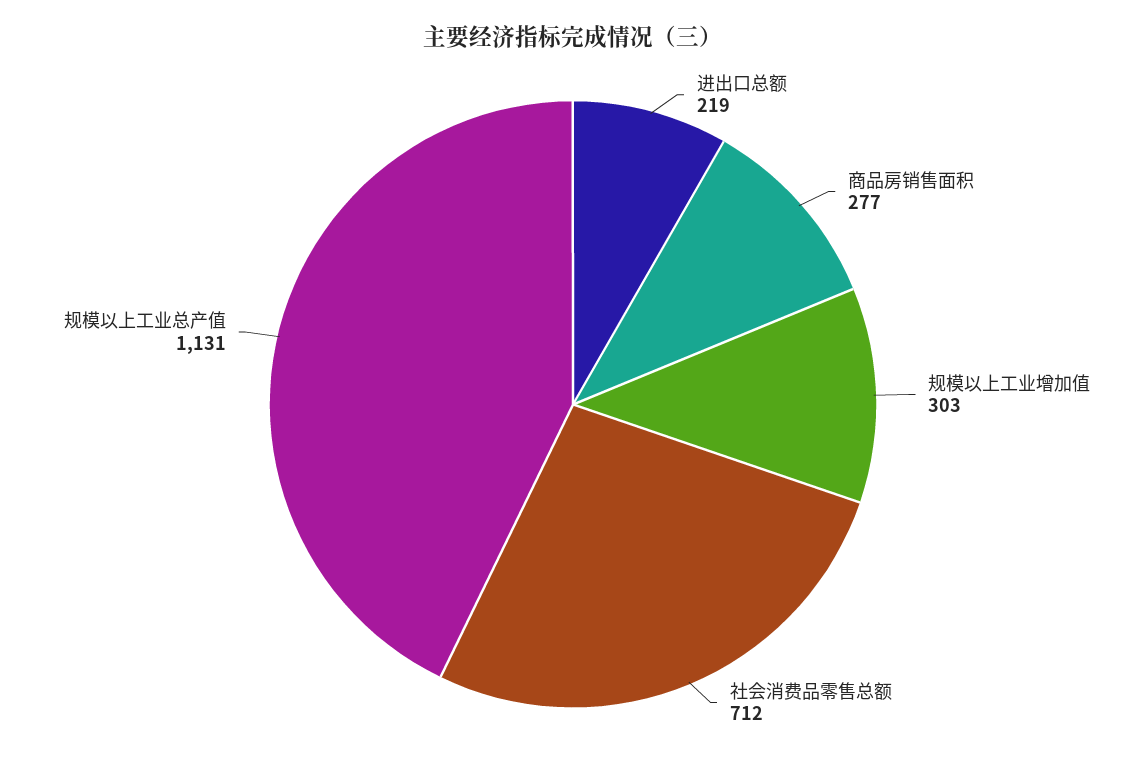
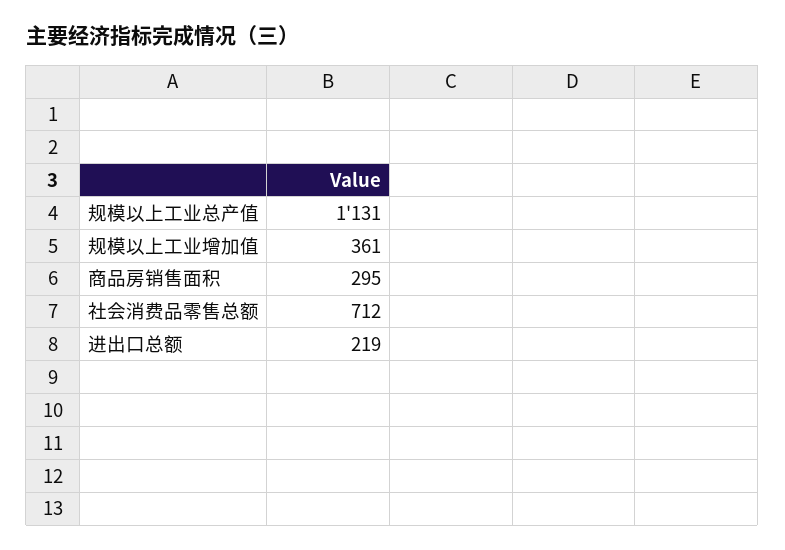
商品房销售面积: 277 -> 295
规模以上工业增加值: 303 -> 361

